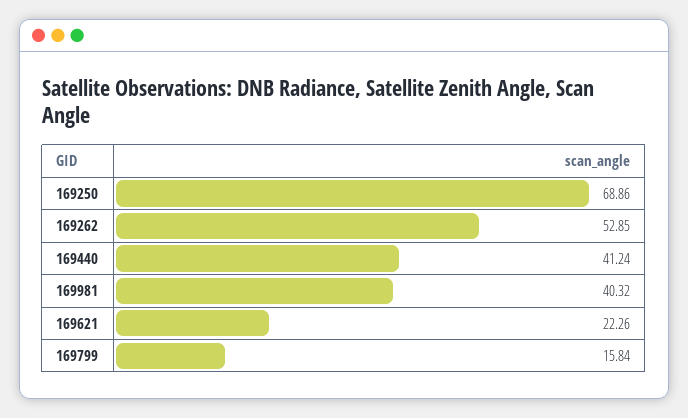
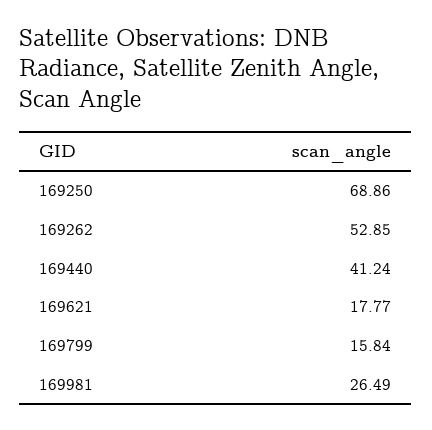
169981: 40.32 -> 26.49
169621: 22.26 -> 17.77

